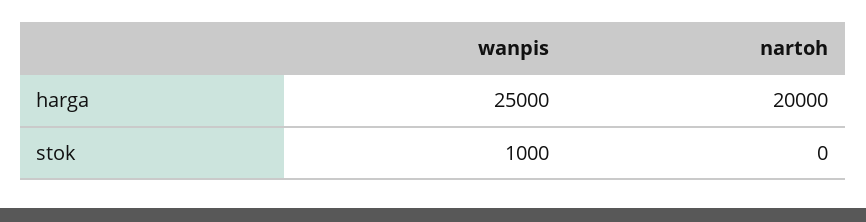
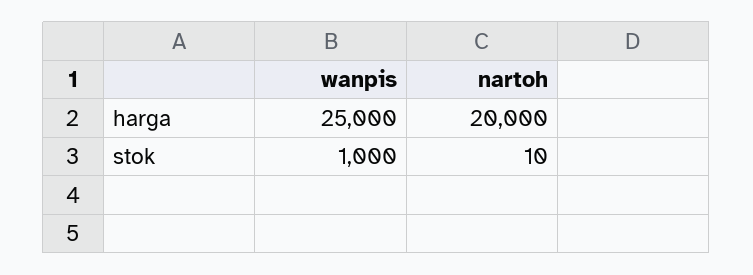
nartoh, stok: 0 -> 10

